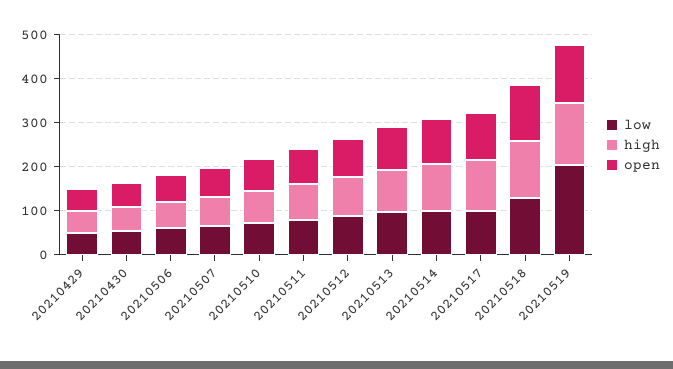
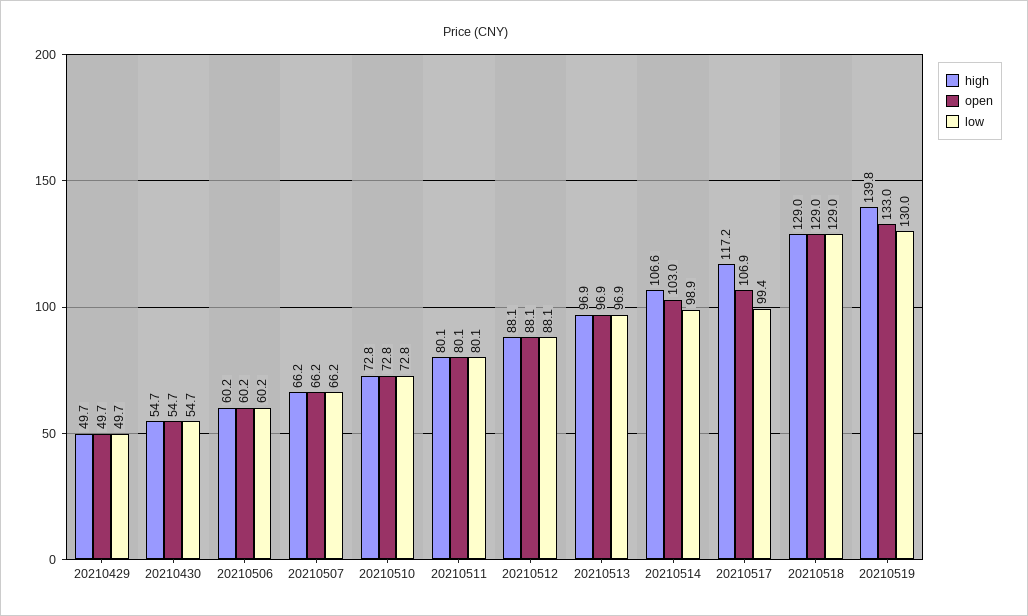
low, 20210519: 200 -> 130

